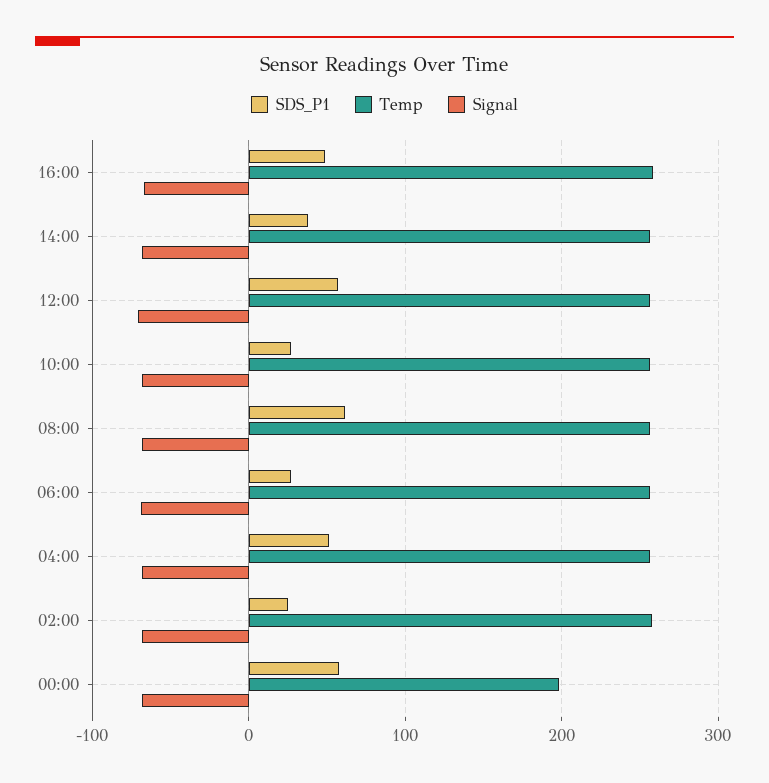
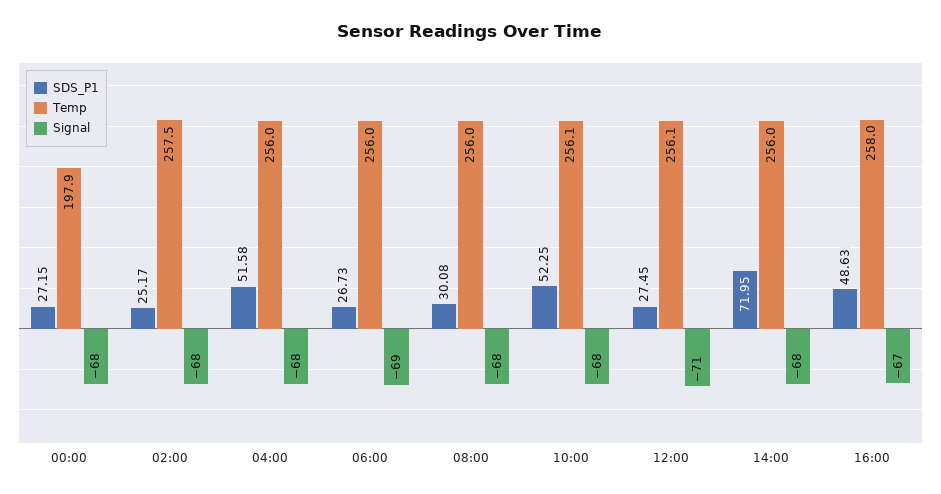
SDS_P1, 14:00: 40 -> 71.95
SDS_P1, 12:00: 60 -> 27.45
SDS_P1, 10:00: 30 -> 52.25
SDS_P1, 08:00: 60 -> 30.08
SDS_P1, 00:00: 60 -> 27.15

